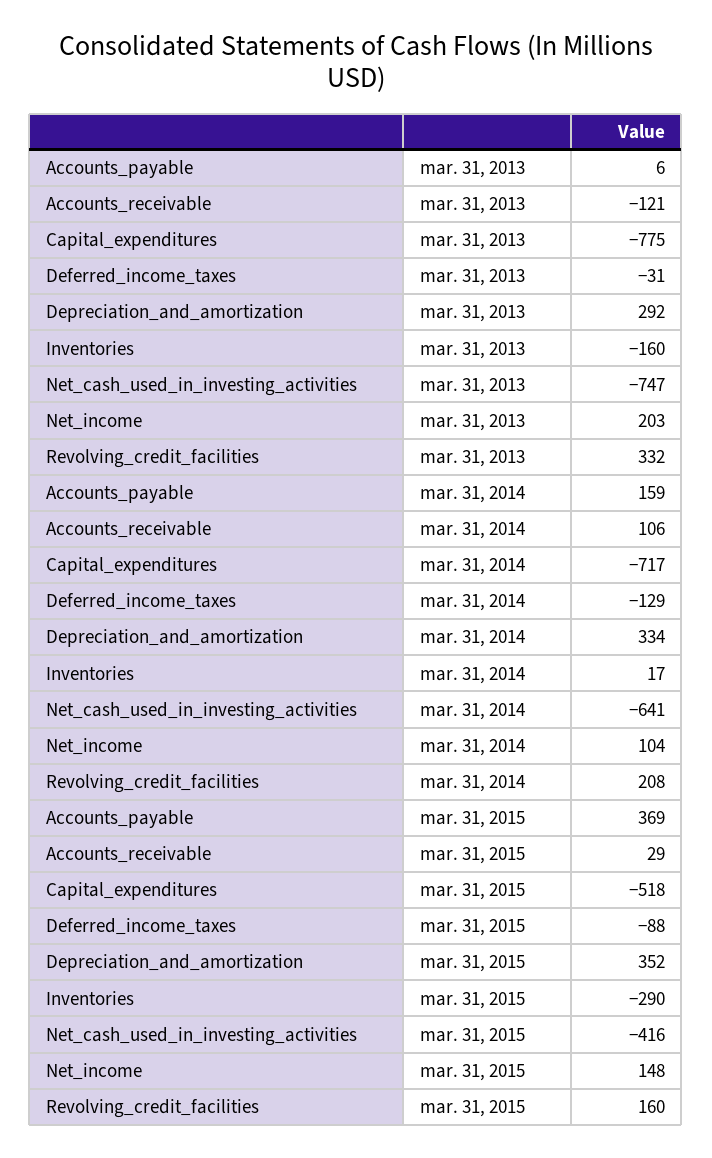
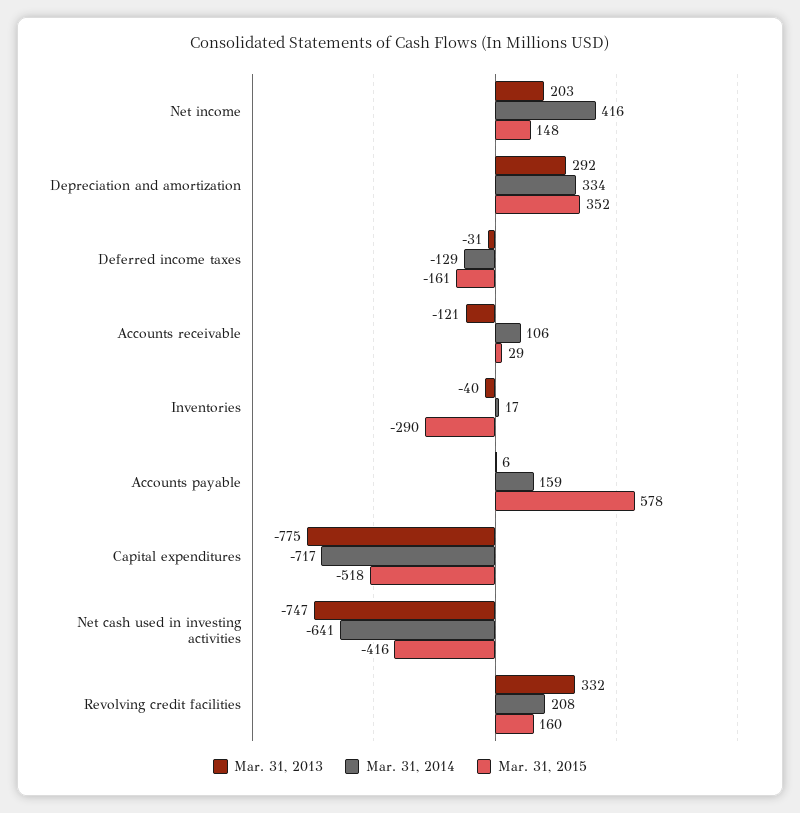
mar. 31, 2013, Inventories: -160 -> -40
mar. 31, 2014, Net_income: 104 -> 416
mar. 31, 2015, Accounts_payable: 369 -> 578
mar. 31, 2015, Deferred_income_taxes: -88 -> -161

